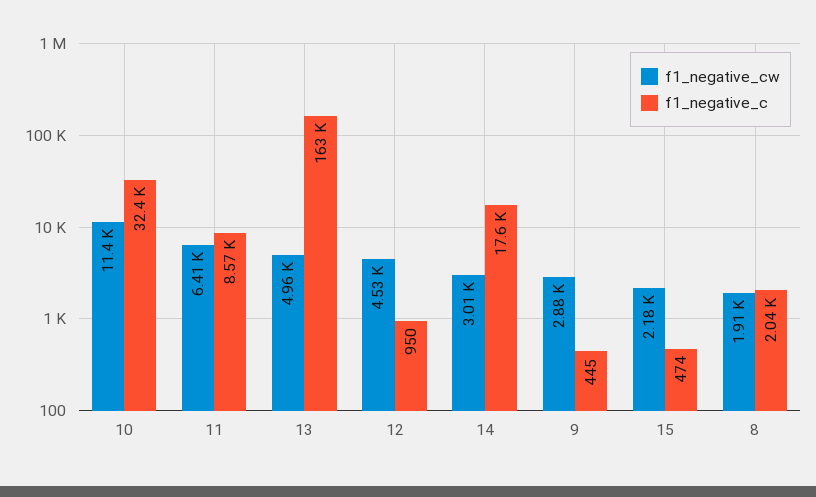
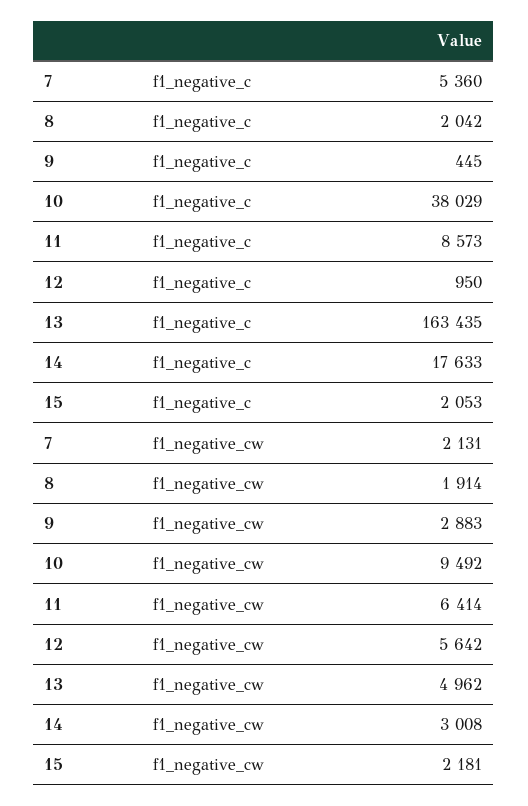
f1_negative_cw, 10: 11400 -> 9492
f1_negative_c, 10: 32400 -> 38029
f1_negative_cw, 12: 4530 -> 5642
f1_negative_c, 15: 474 -> 2053
f1_negative_c, 7: none -> 5360
f1_negative_cw, 7: none -> 2131

